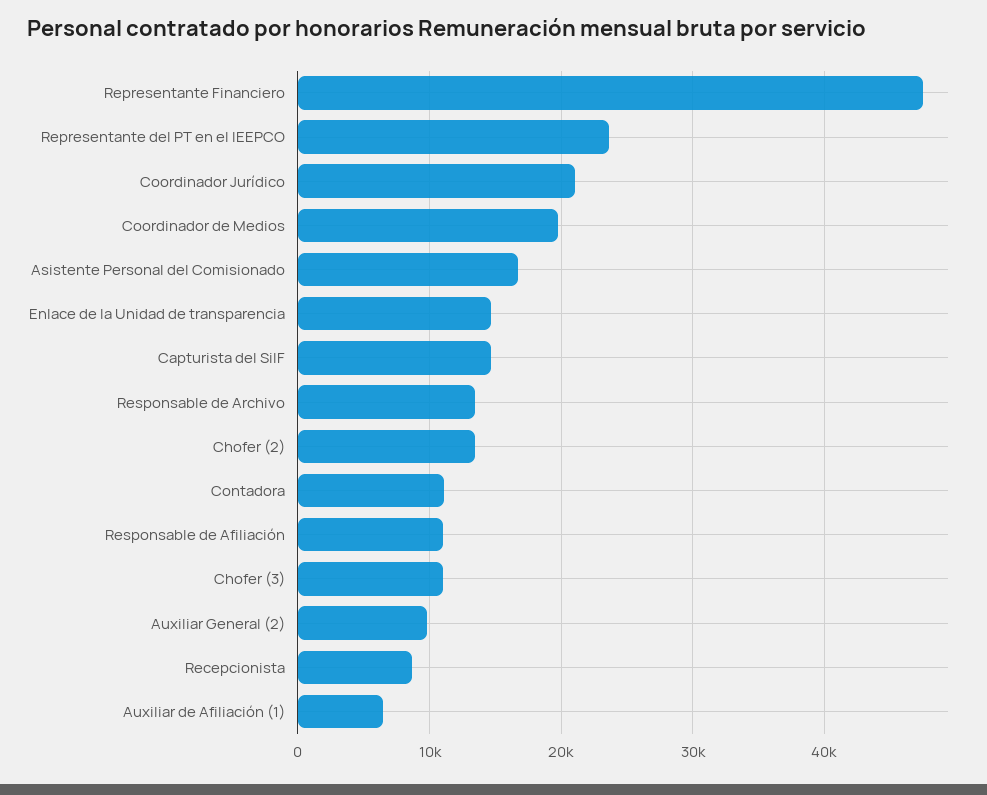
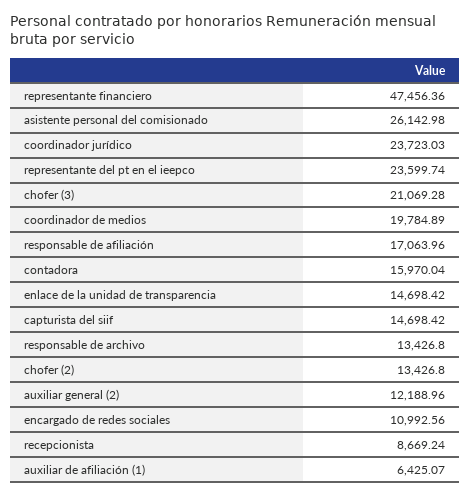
Coordinador Jurídico: 21000 -> 23723.03
Asistente Personal del Comisionado: 17000 -> 26142.98
Contadora: 11000 -> 15970.04
Responsable de Afiliación: 11000 -> 17063.96
Chofer (3): 11000 -> 21069.28
Auxiliar General (2): 10000 -> 12188.96
encargado de redes sociales: none -> 10992.56

